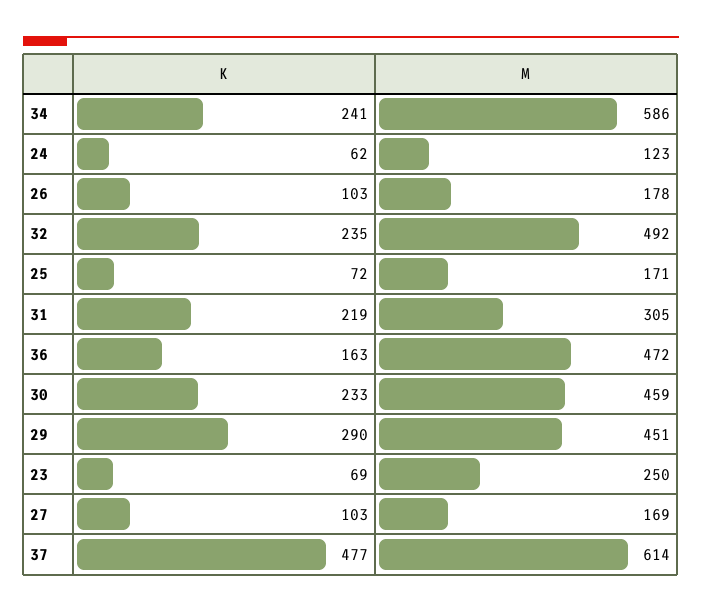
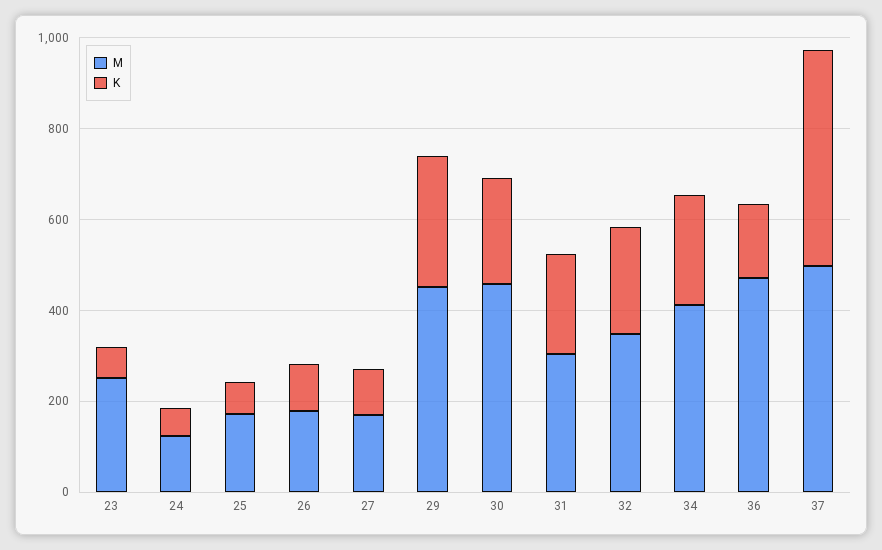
M, 34: 586 -> 400
M, 32: 492 -> 350
M, 37: 614 -> 500

